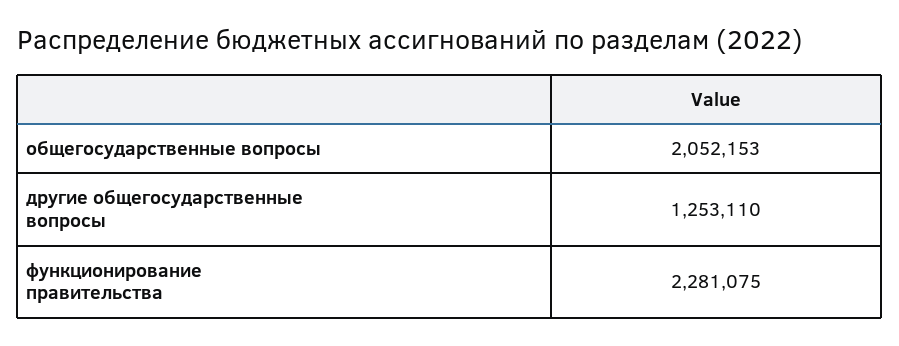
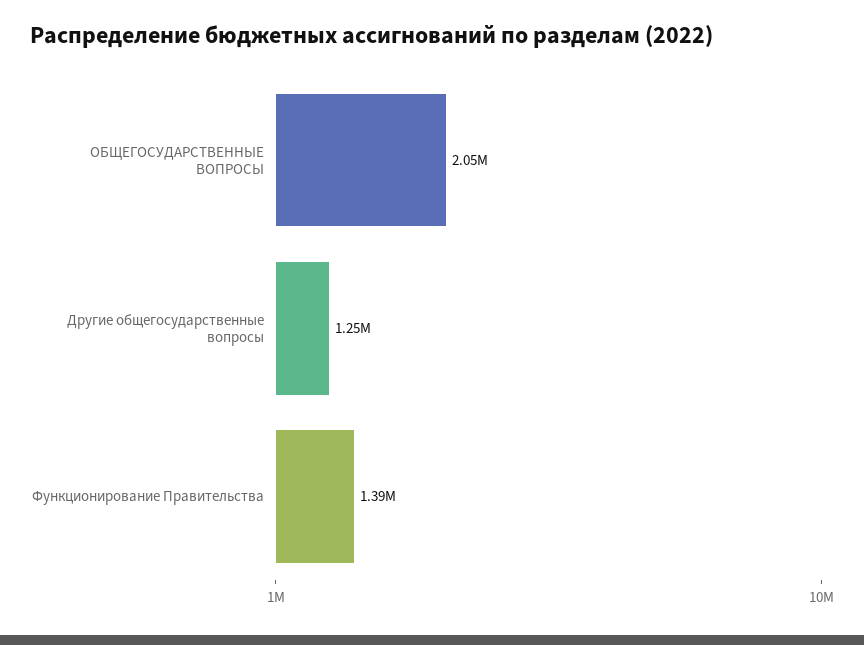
функционирование правительства: 2281075 -> 1390000

